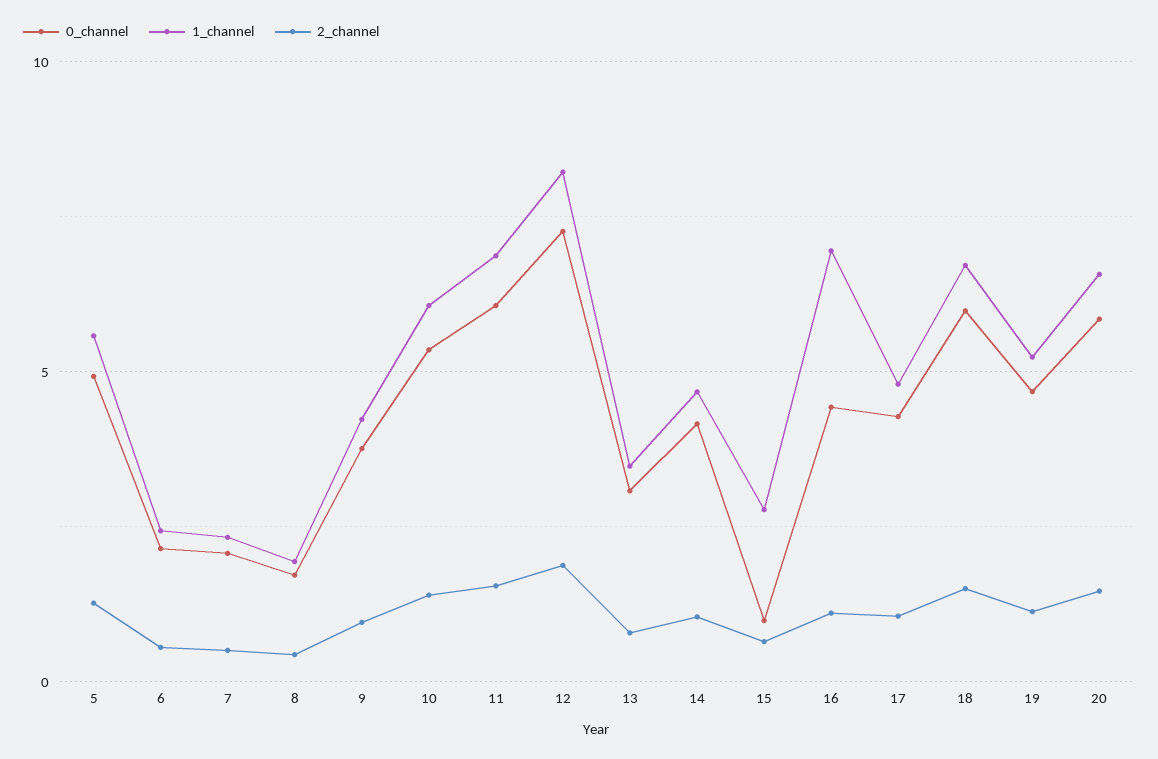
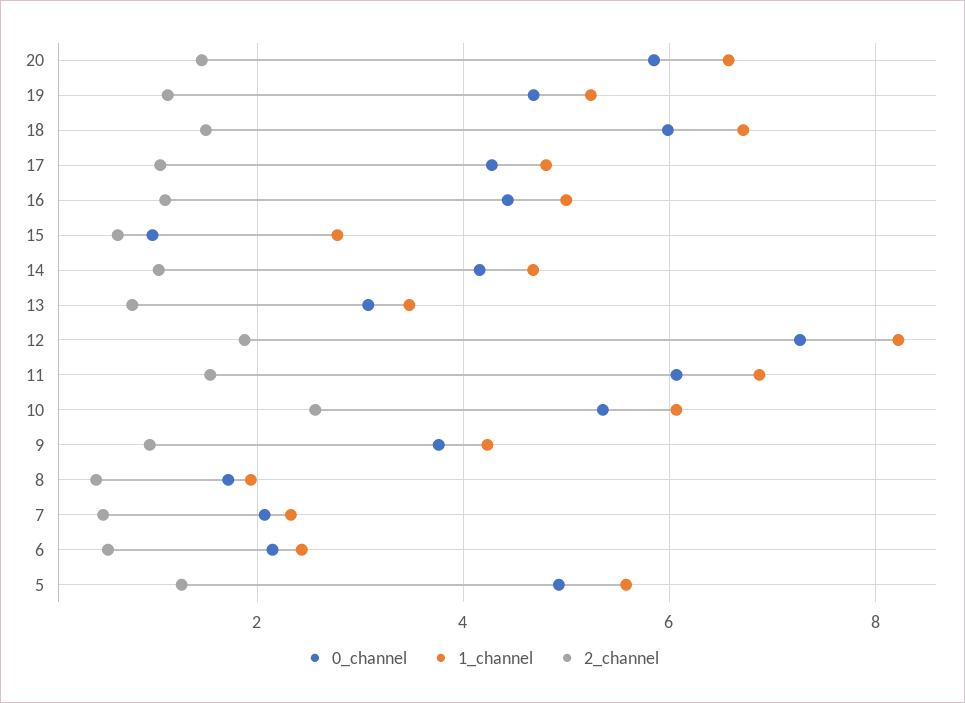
2_channel, 10: 1.5 -> 2.6
1_channel, 16: 7 -> 5

